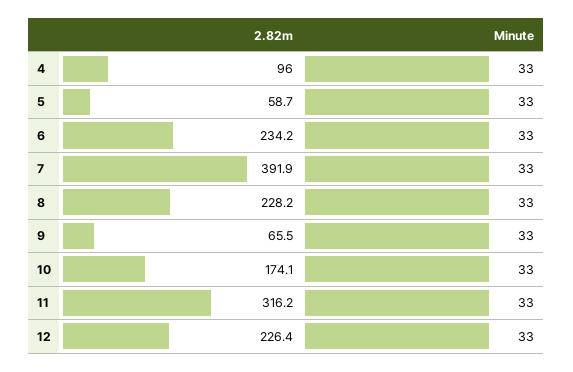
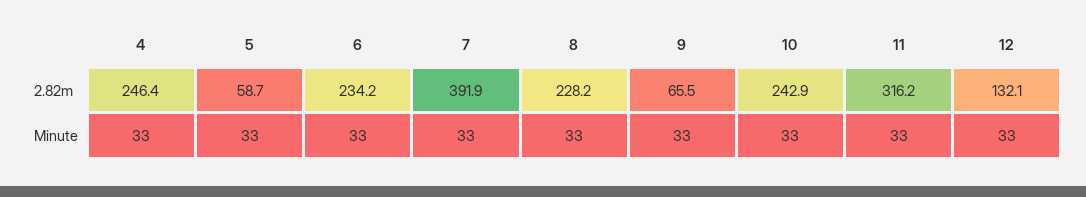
2.82m, 4: 96 -> 246.4
2.82m, 10: 174.1 -> 242.9
2.82m, 12: 226.4 -> 132.1

